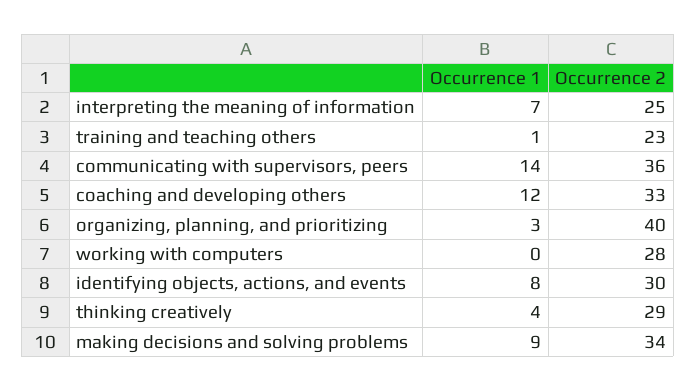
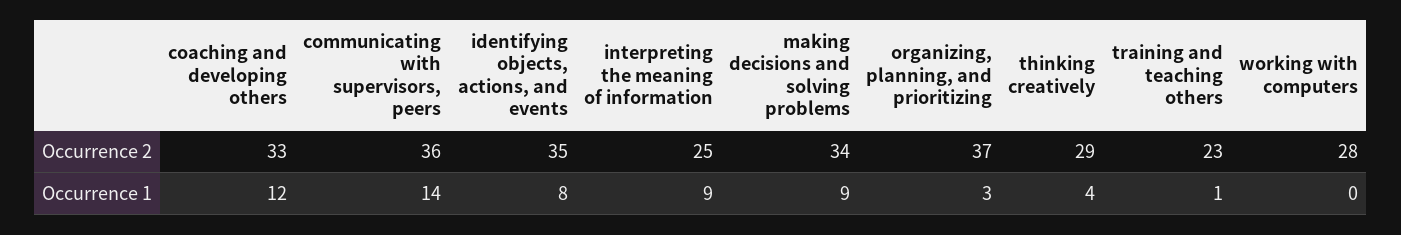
Occurrence 1, interpreting the meaning of information: 7 -> 9
Occurrence 2, organizing, planning, and prioritizing: 40 -> 37
Occurrence 2, identifying objects, actions, and events: 30 -> 35

